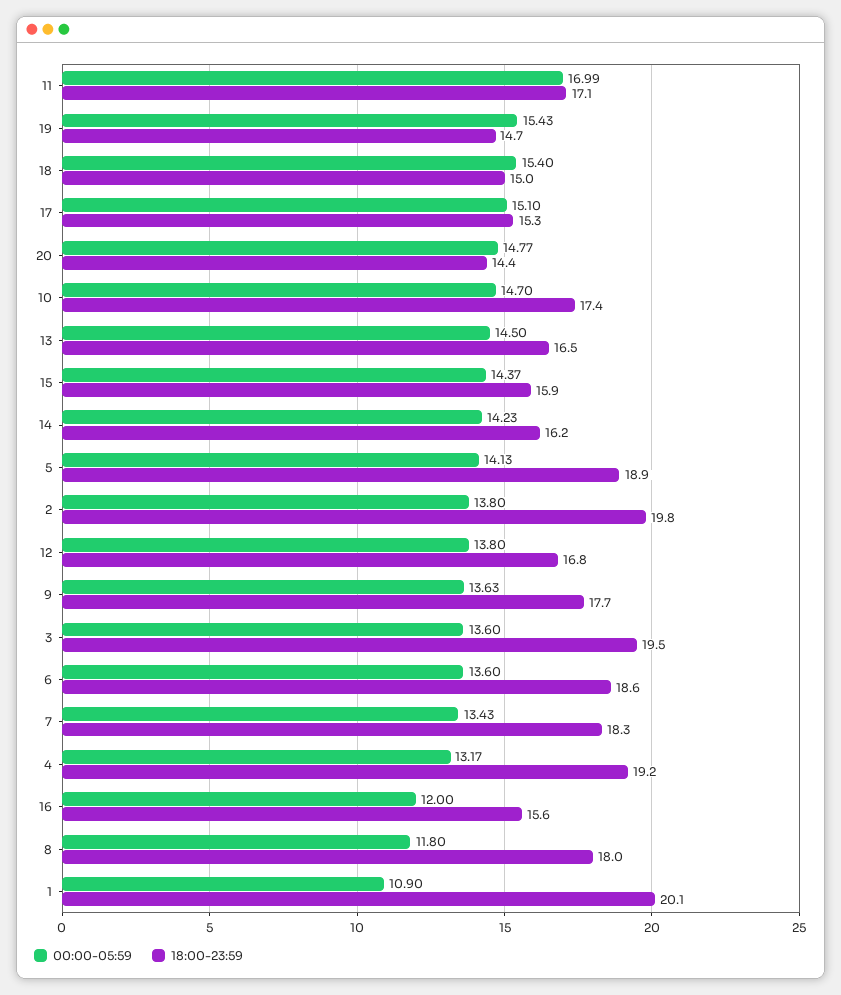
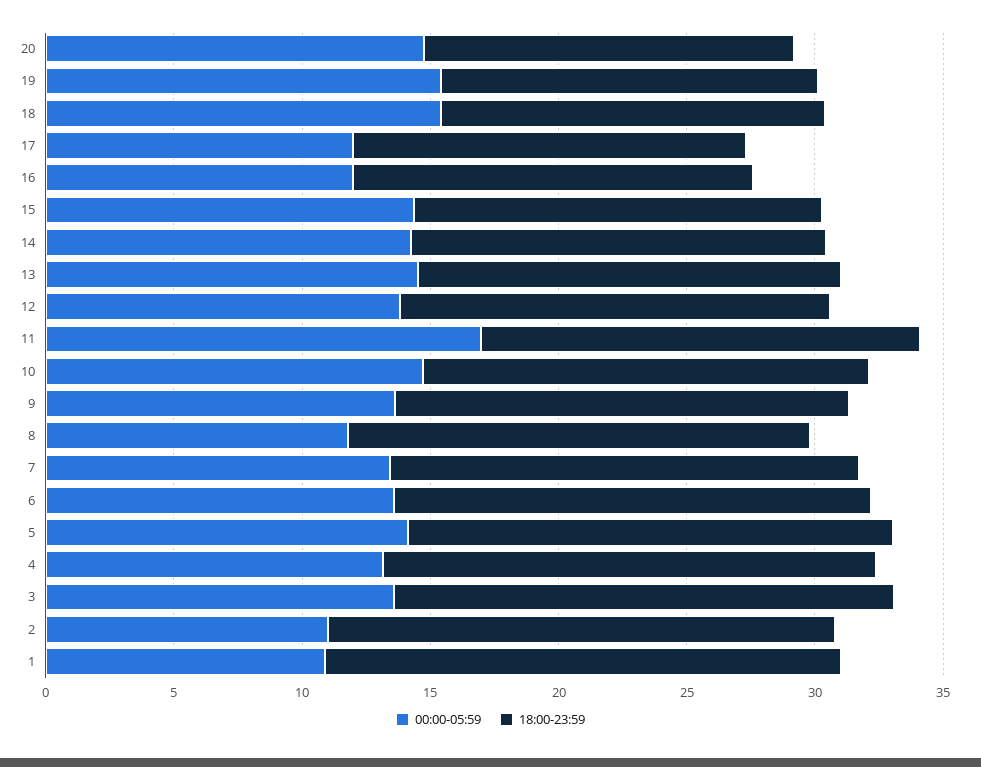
00:00-05:59, 17: 15.1 -> 12
00:00-05:59, 2: 13.8 -> 11

